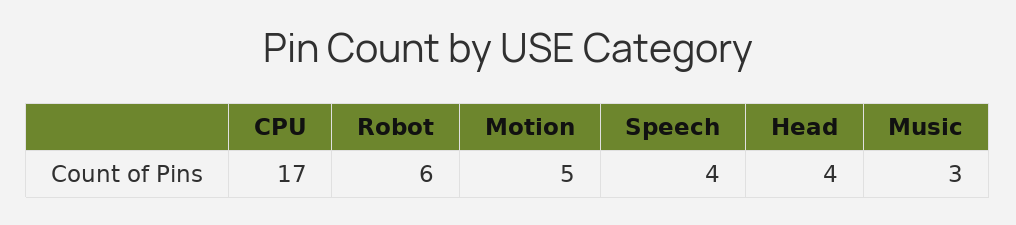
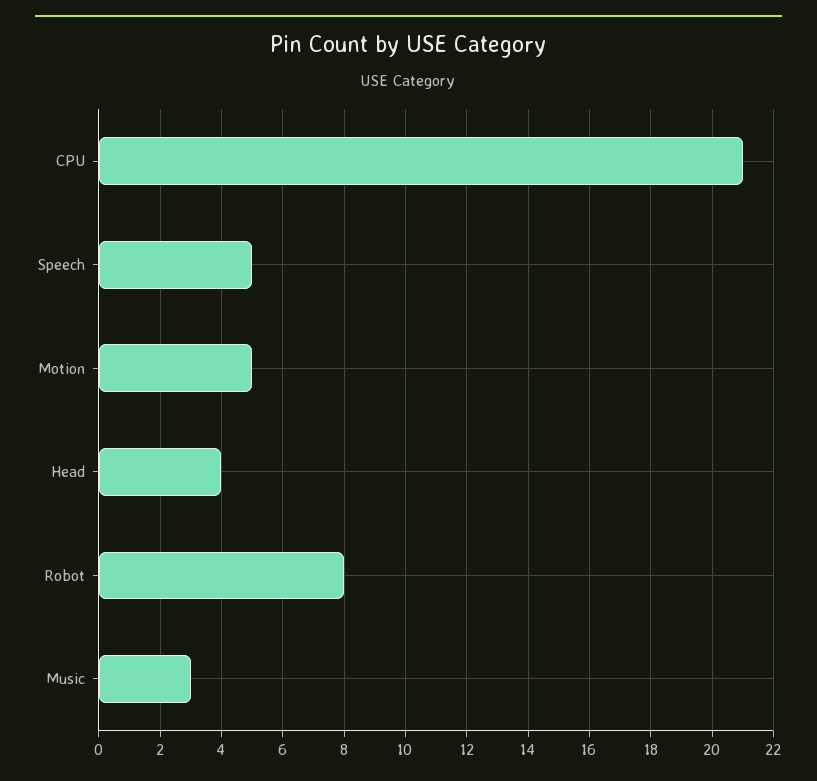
CPU: 17 -> 21
Robot: 6 -> 8
Speech: 4 -> 5

